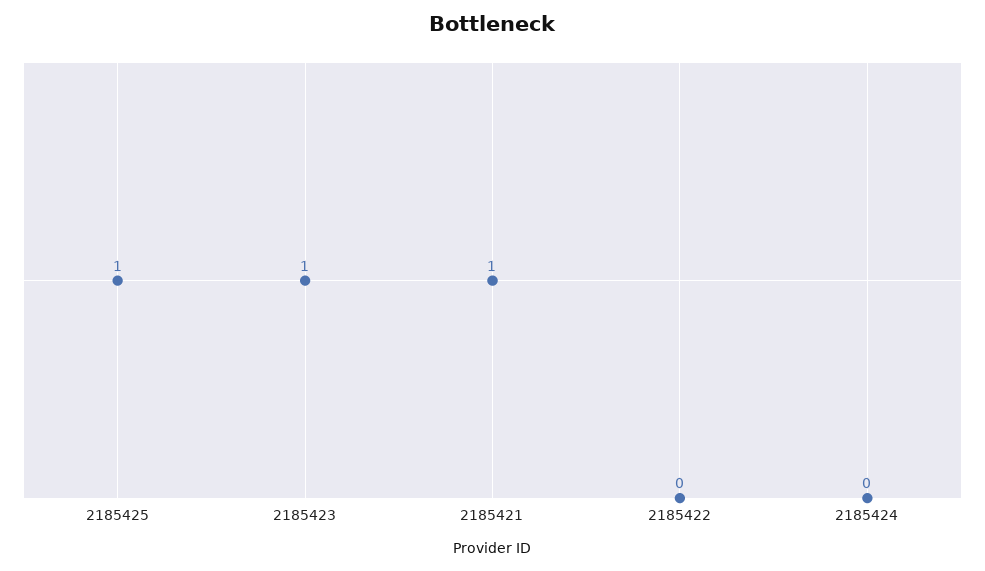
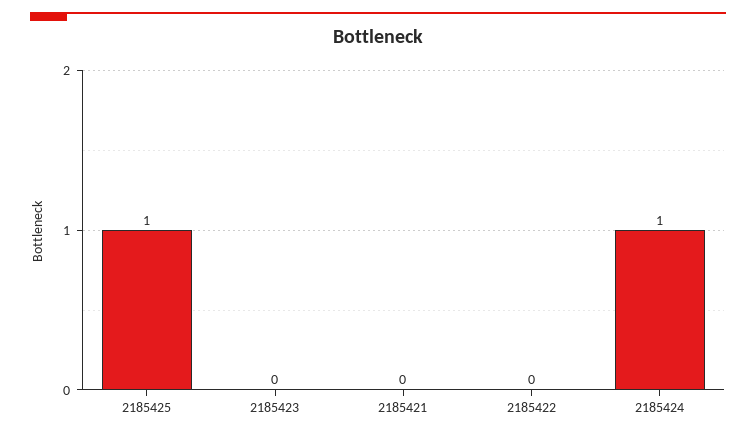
2185423: 1 -> 0
2185421: 1 -> 0
2185424: 0 -> 1

